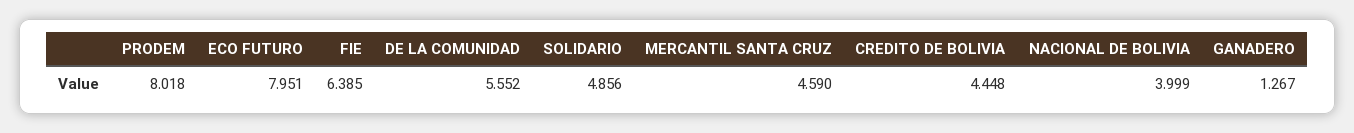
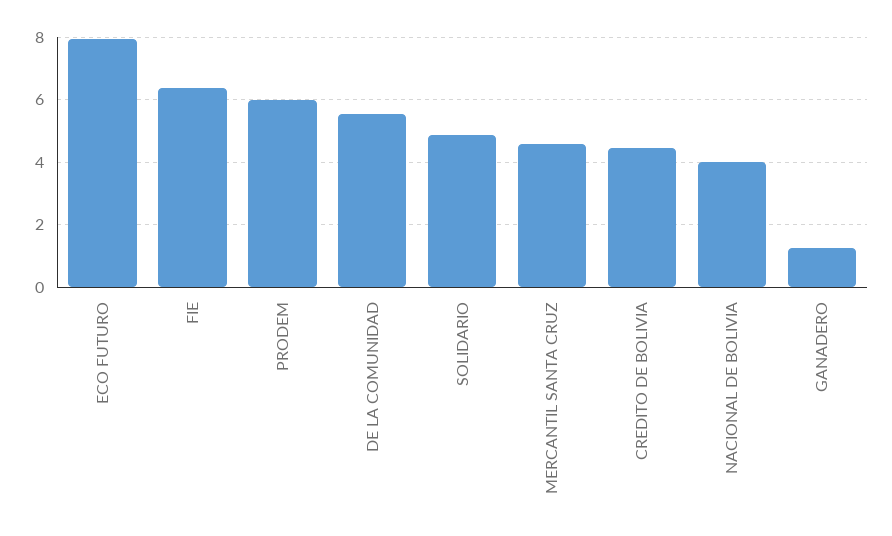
PRODEM: 8.018 -> 6

